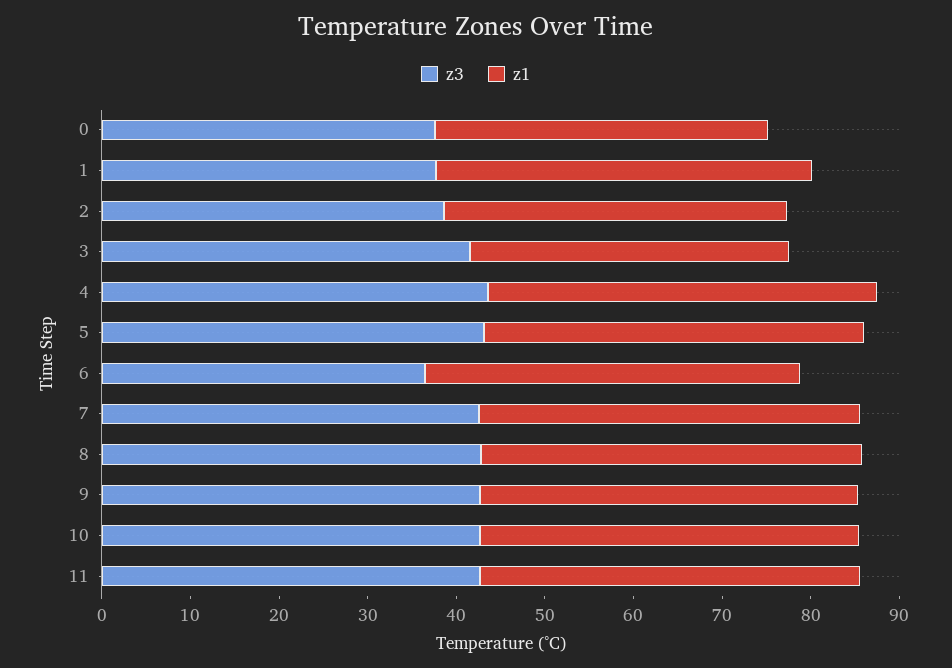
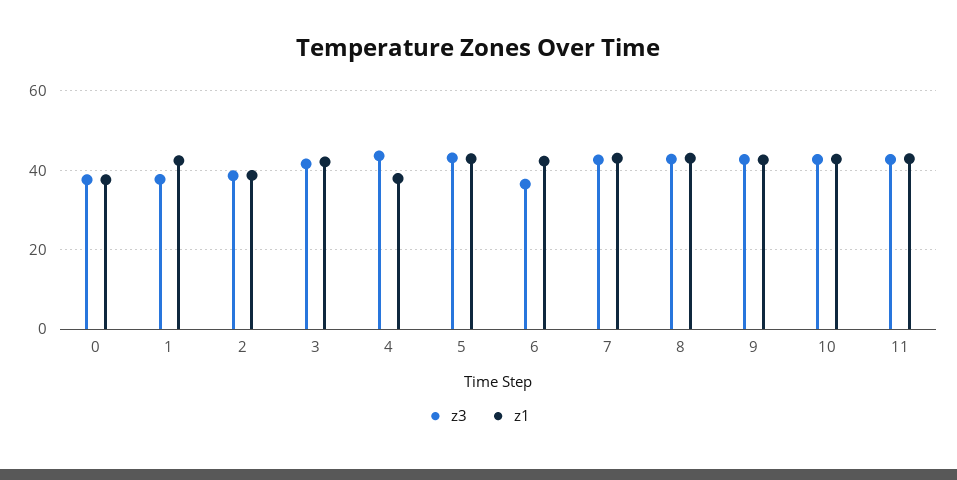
z1, 3: 36 -> 42
z1, 4: 44 -> 38

